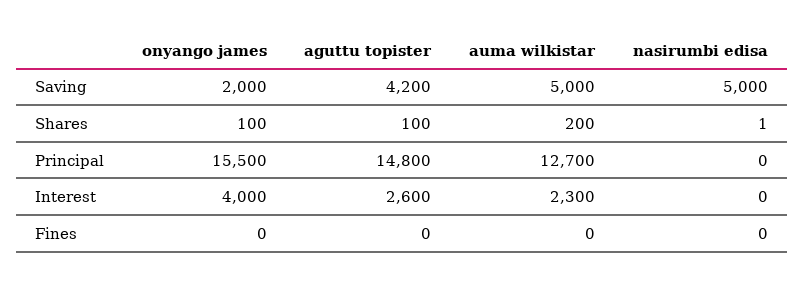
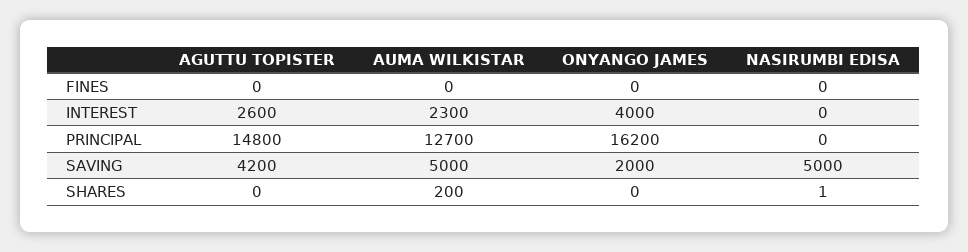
onyango james, Shares: 100 -> 0
aguttu topister, Shares: 100 -> 0
onyango james, Principal: 15500 -> 16200

